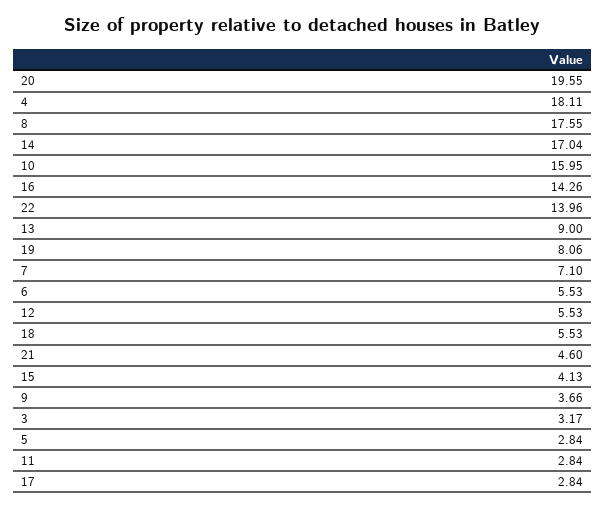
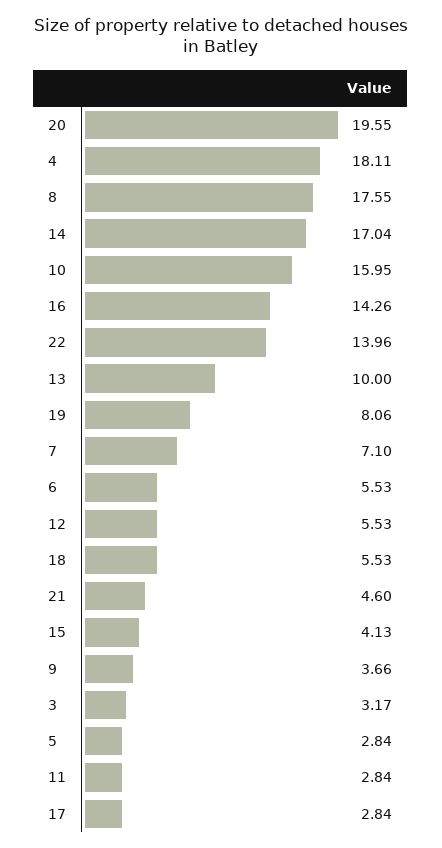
13: 9 -> 10

